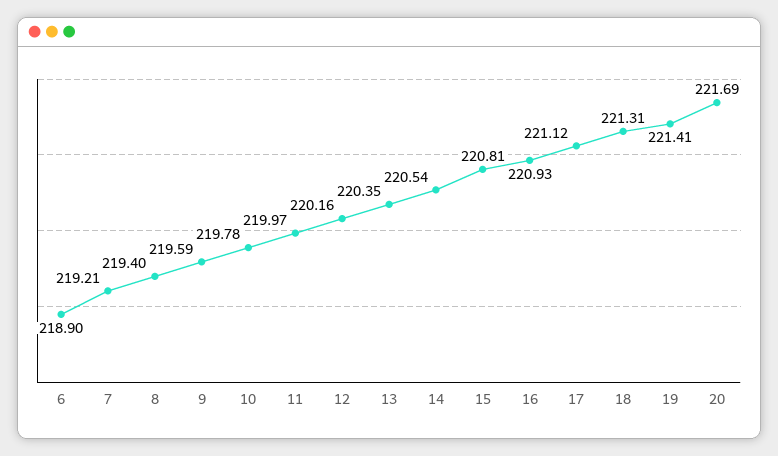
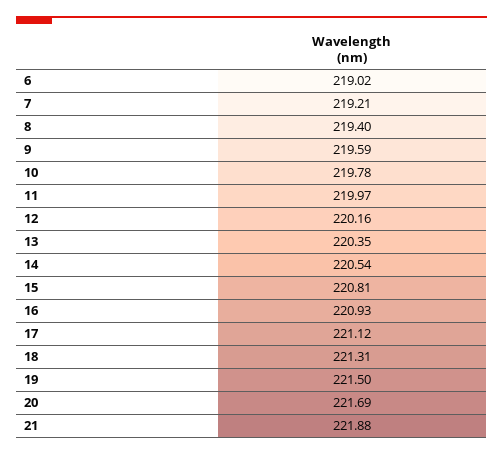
6: 218.9 -> 219.02
19: 221.41 -> 221.5
21: none -> 221.88

